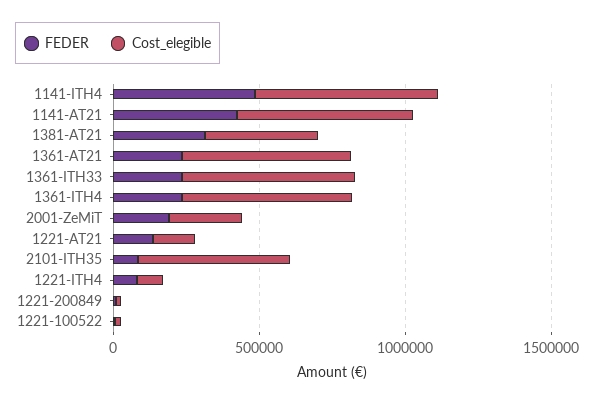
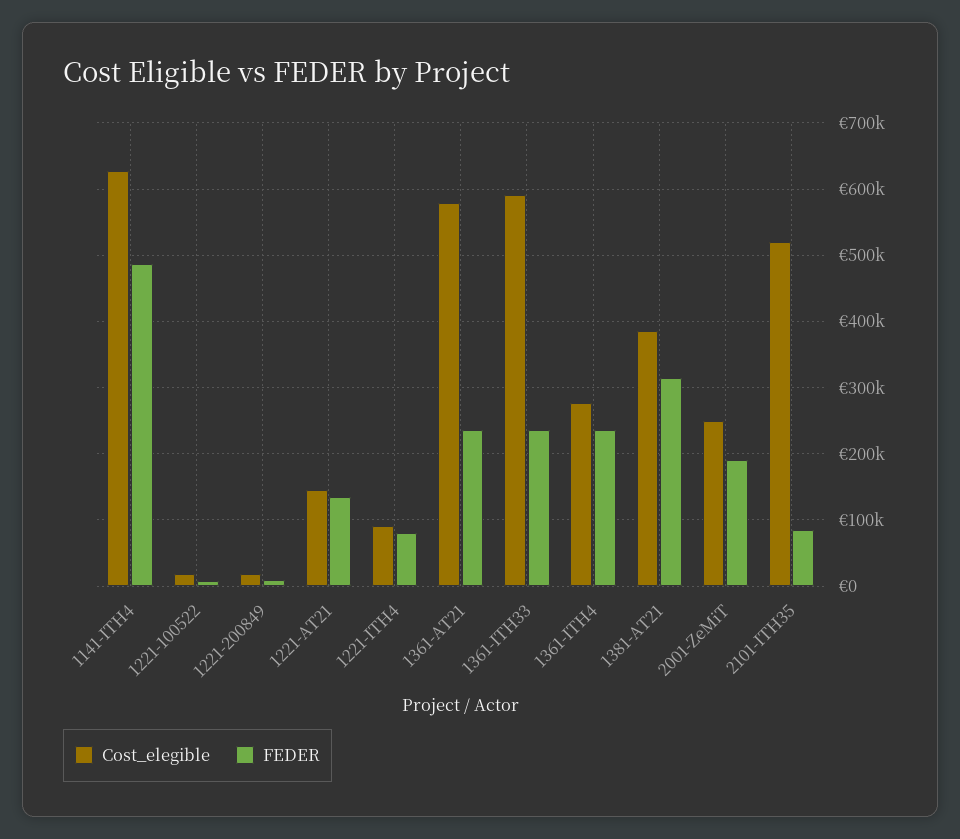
FEDER, 1141-AT21: 400000 -> none
Cost_elegible, 1141-AT21: 600000 -> none
Cost_elegible, 1361-ITH4: 600000 -> 280000

